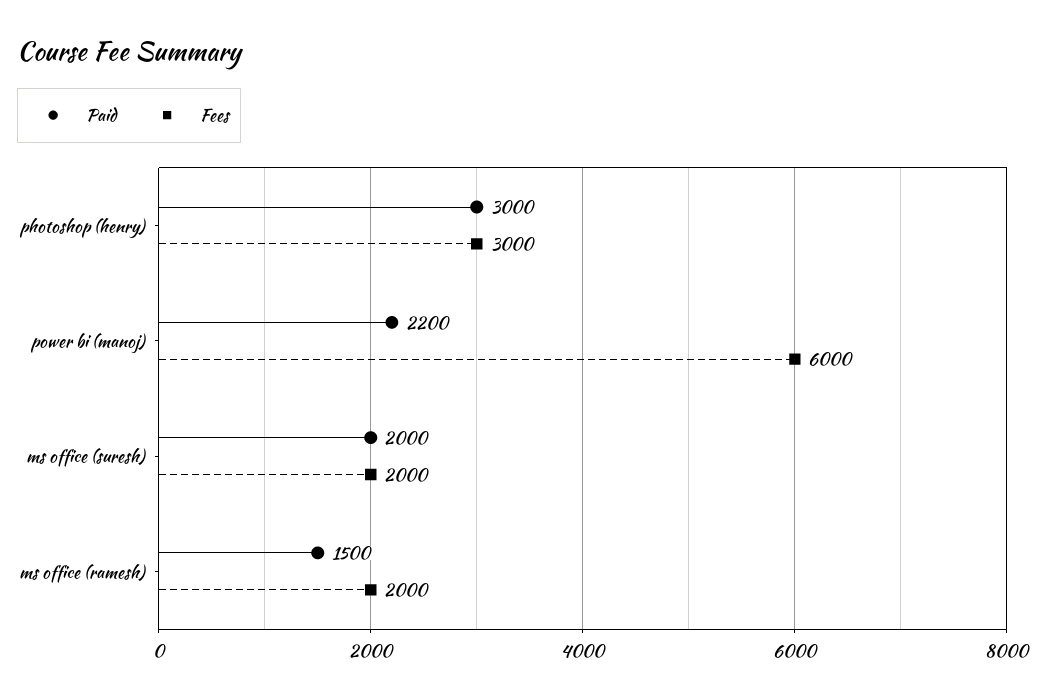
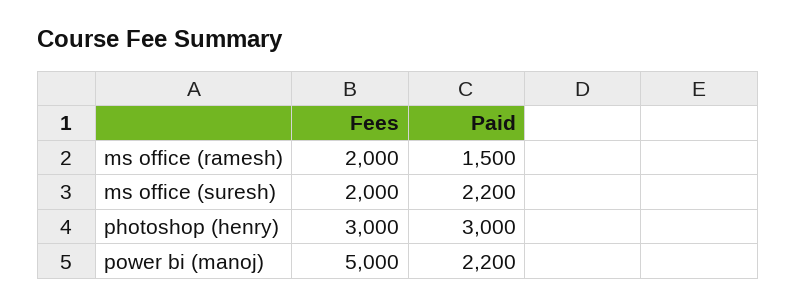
Fees, power bi (manoj): 6000 -> 5000
Paid, ms office (suresh): 2000 -> 2200

